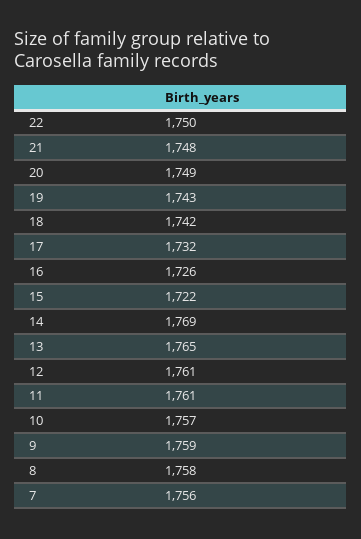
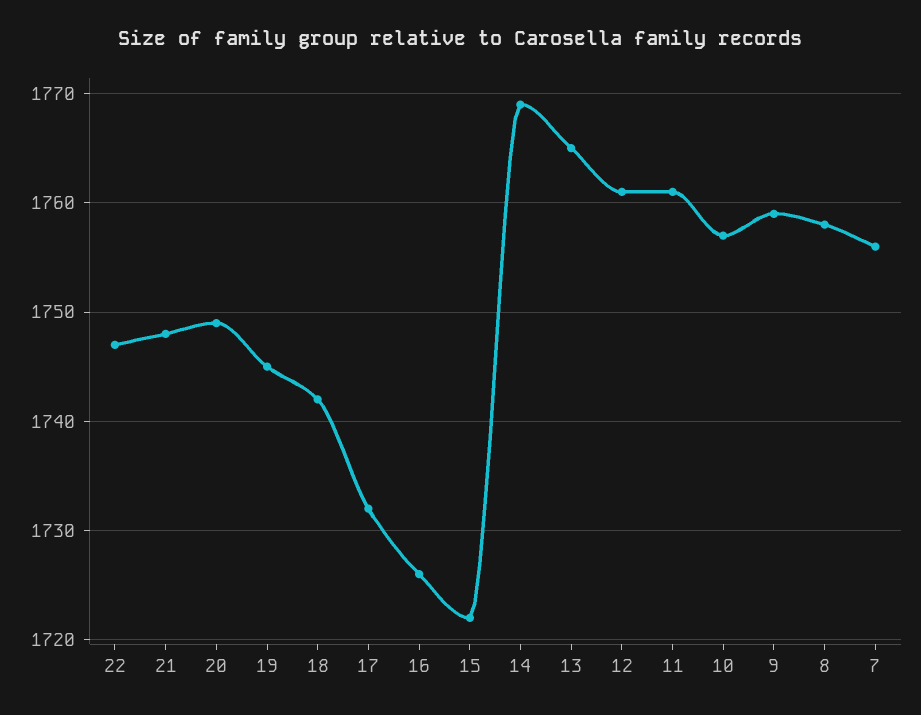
22: 1750 -> 1747
19: 1743 -> 1745

